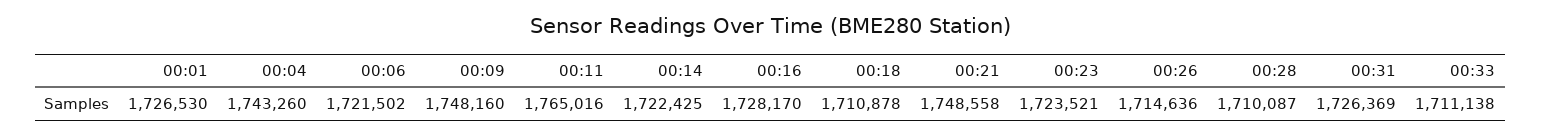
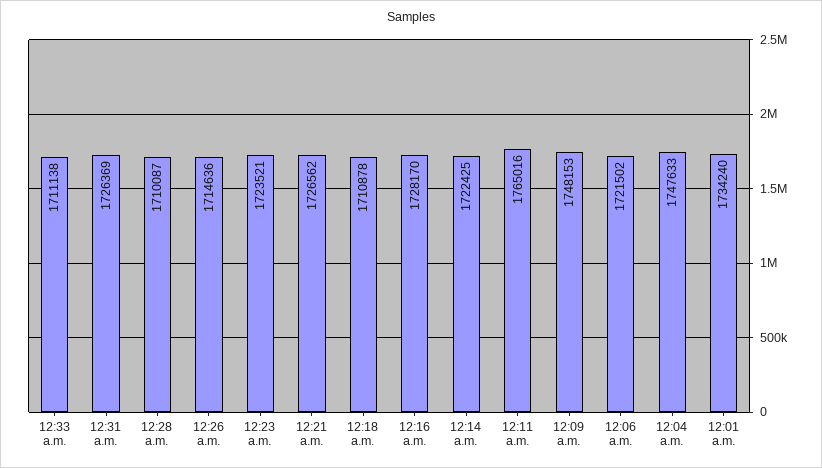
00:01: 1726530 -> 1734240
00:04: 1743260 -> 1747633
00:09: 1748160 -> 1748153
00:21: 1748558 -> 1726562

